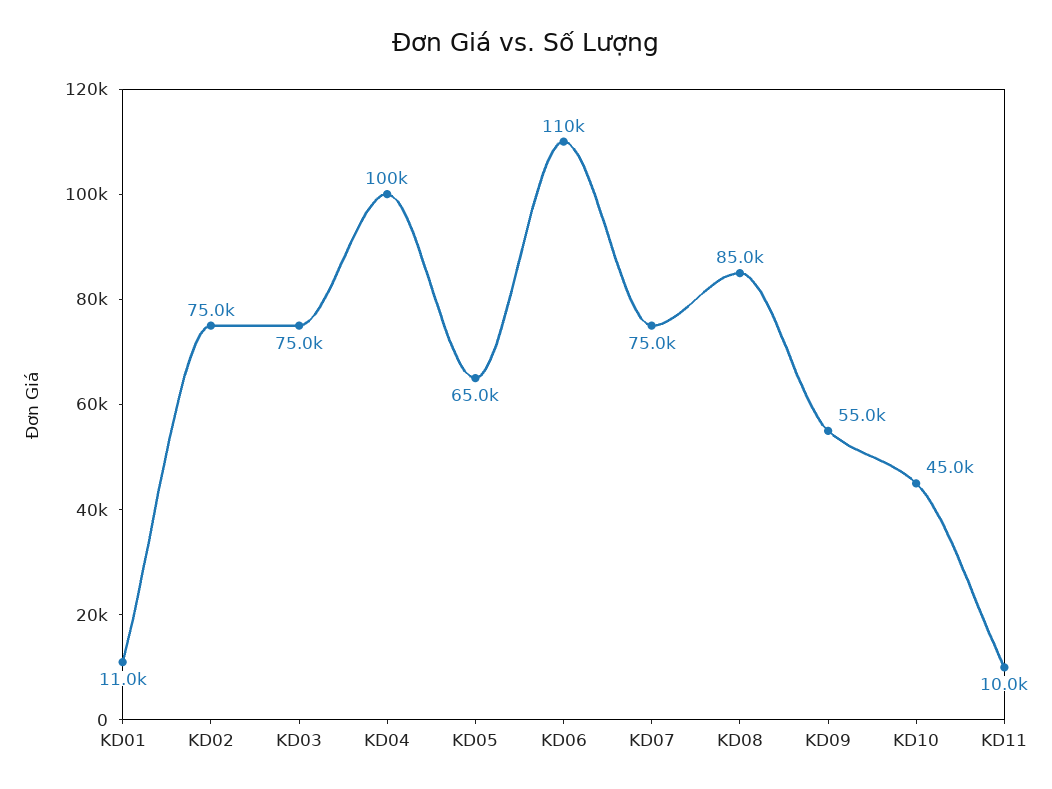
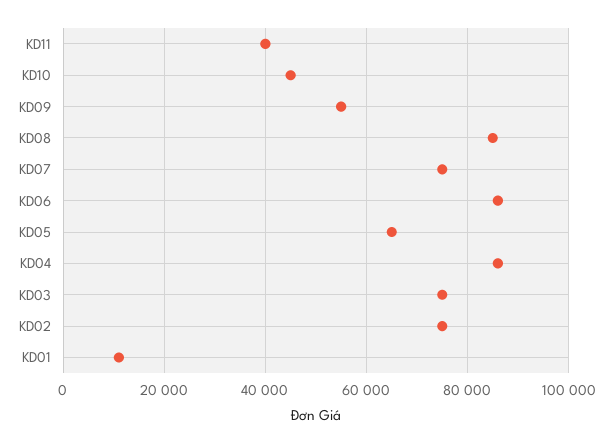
KD04: 100000 -> 86000
KD06: 110000 -> 86000
KD11: 10000 -> 40000

